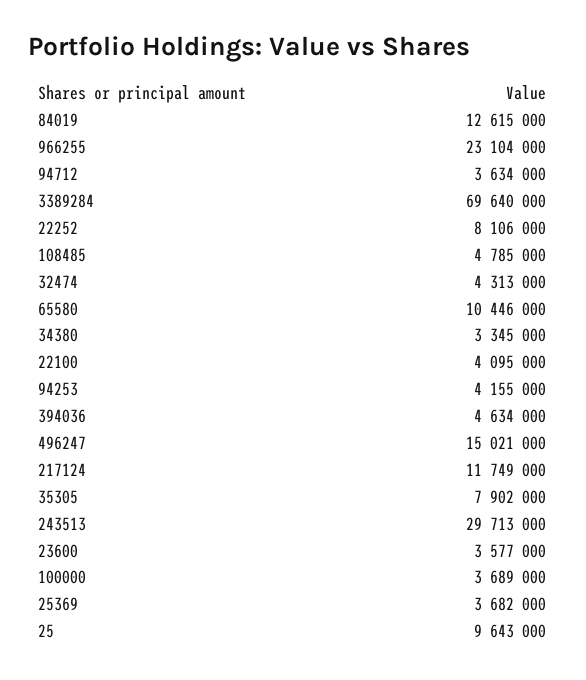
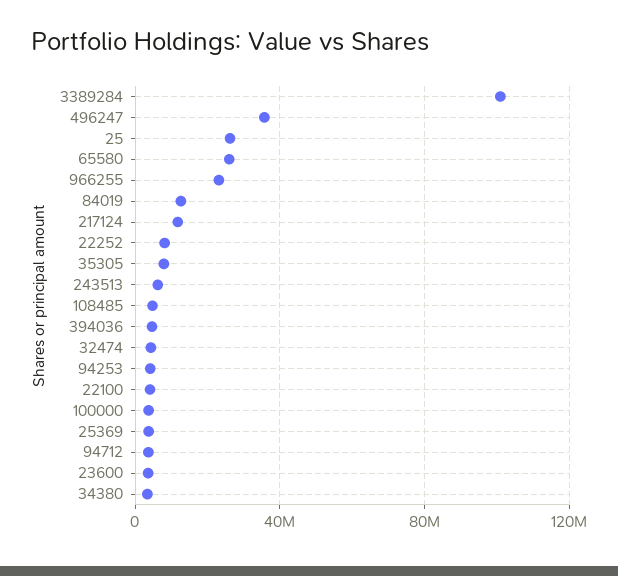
3389284: 69640000 -> 100000000
65580: 10446000 -> 25000000
496247: 15021000 -> 35000000
243513: 29713000 -> 5000000
25: 9643000 -> 25000000

